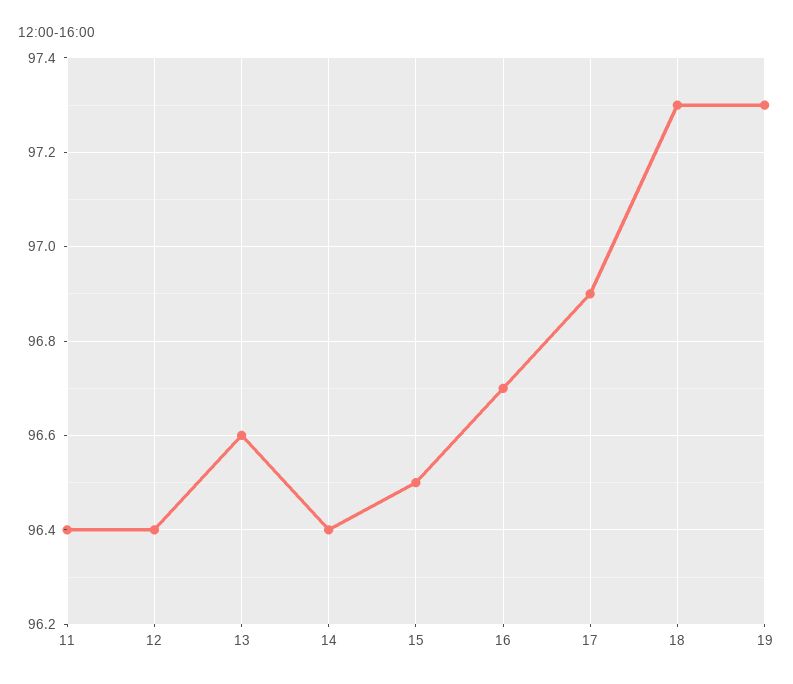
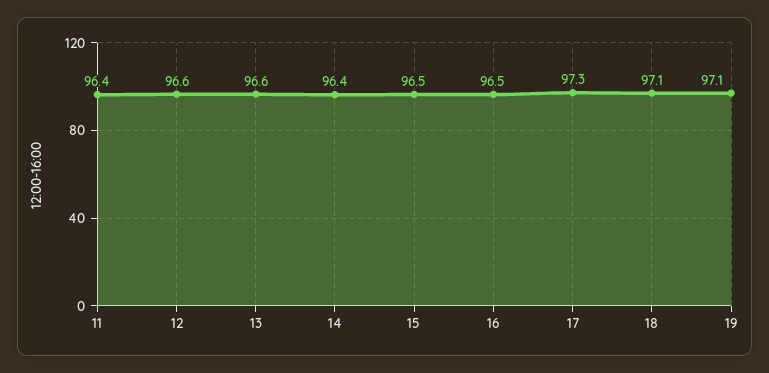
12: 96.4 -> 96.6
16: 96.7 -> 96.5
17: 96.9 -> 97.3
18: 97.3 -> 97.1
19: 97.3 -> 97.1

